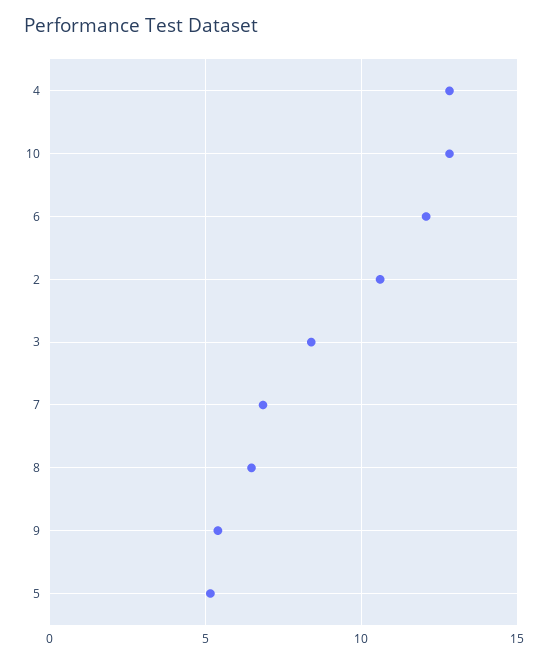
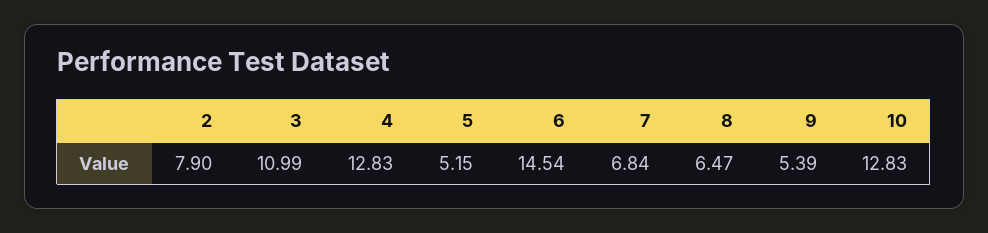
6: 12 -> 14.54
2: 10.5 -> 7.9
3: 8.5 -> 10.99

